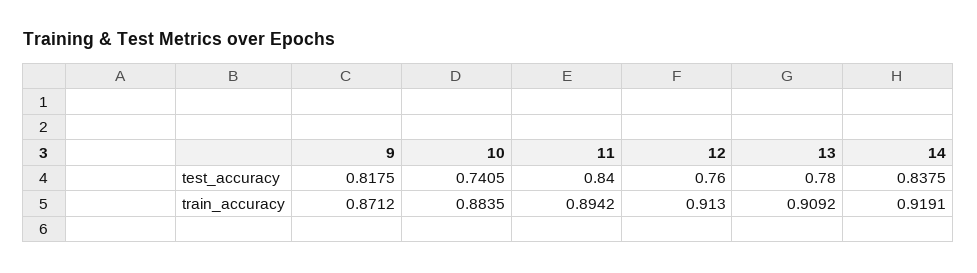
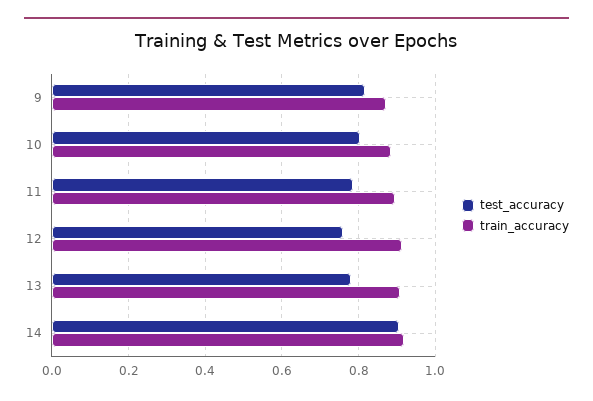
test_accuracy, 10: 0.7405 -> 0.8
test_accuracy, 11: 0.84 -> 0.78
test_accuracy, 14: 0.8375 -> 0.9

